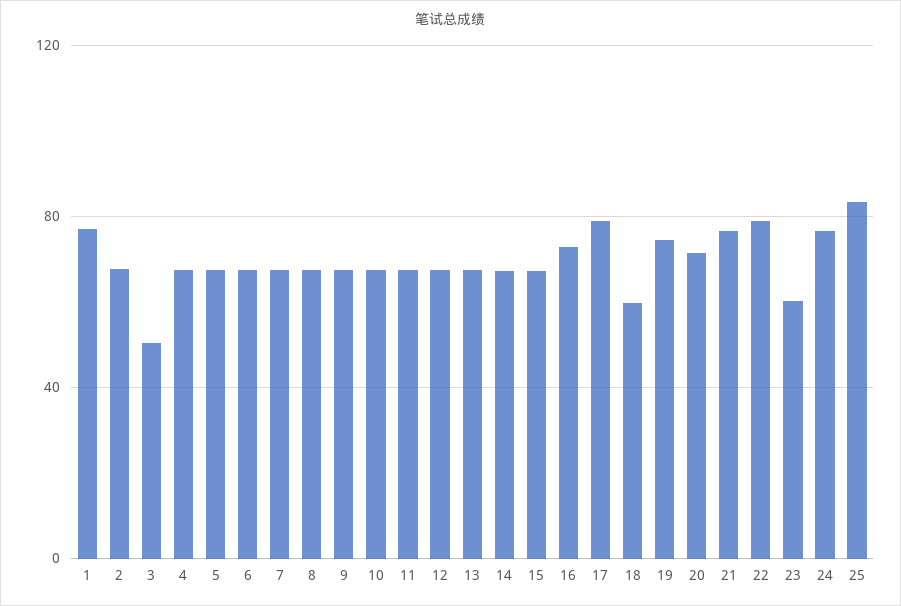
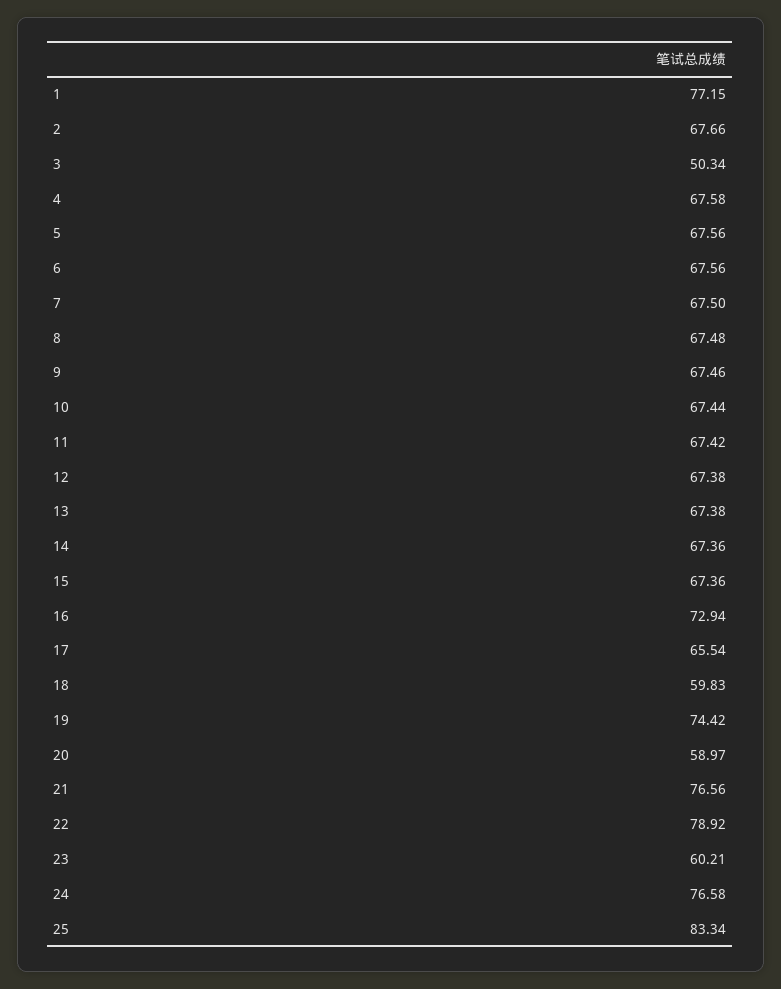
17: 80 -> 65.54
20: 70 -> 58.97

